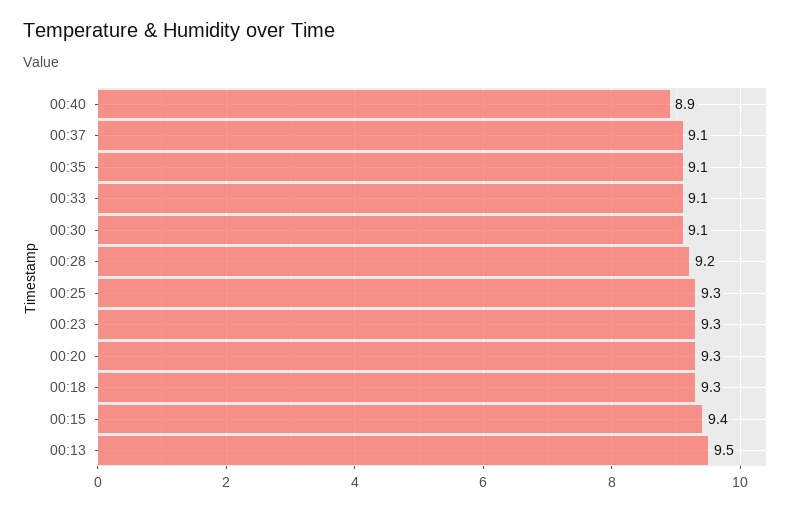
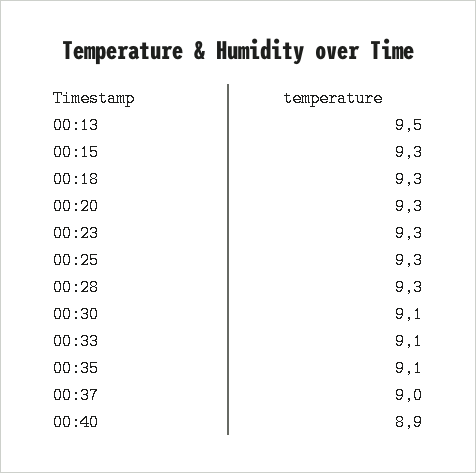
00:37: 9.1 -> 9
00:28: 9.2 -> 9.3
00:15: 9.4 -> 9.3

